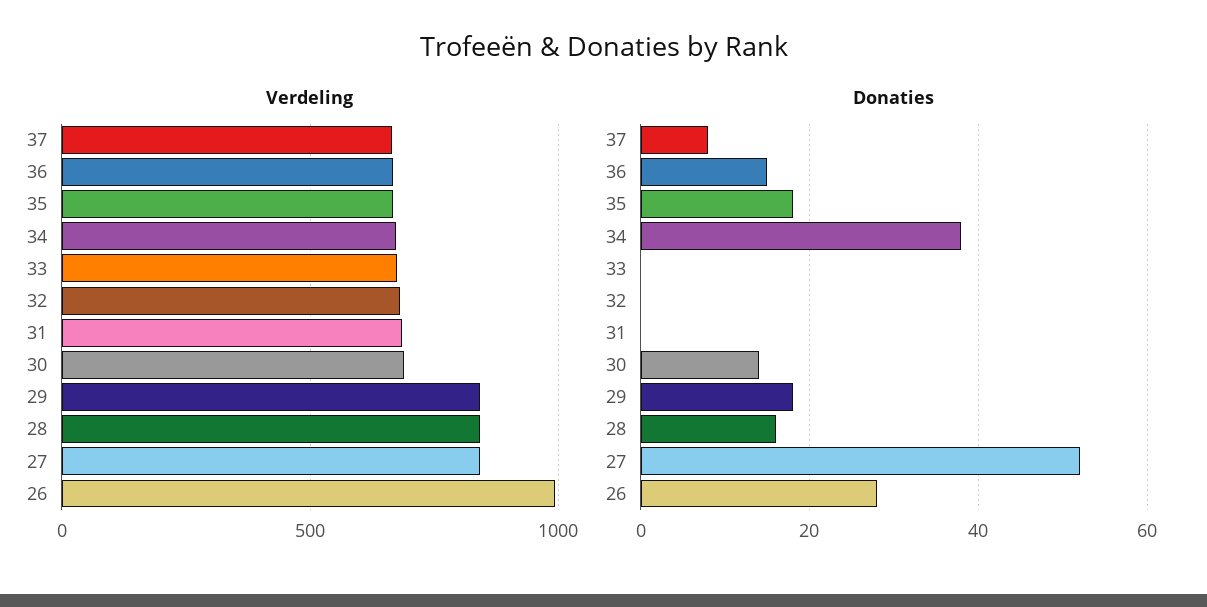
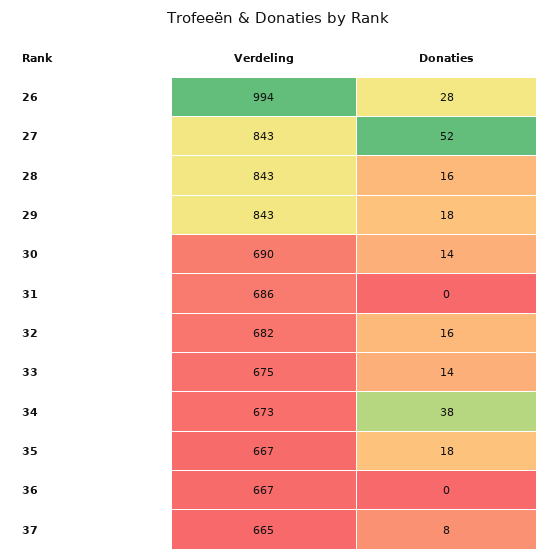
Donaties, 36: 15 -> 0
Donaties, 33: 0 -> 14
Donaties, 32: 0 -> 16

